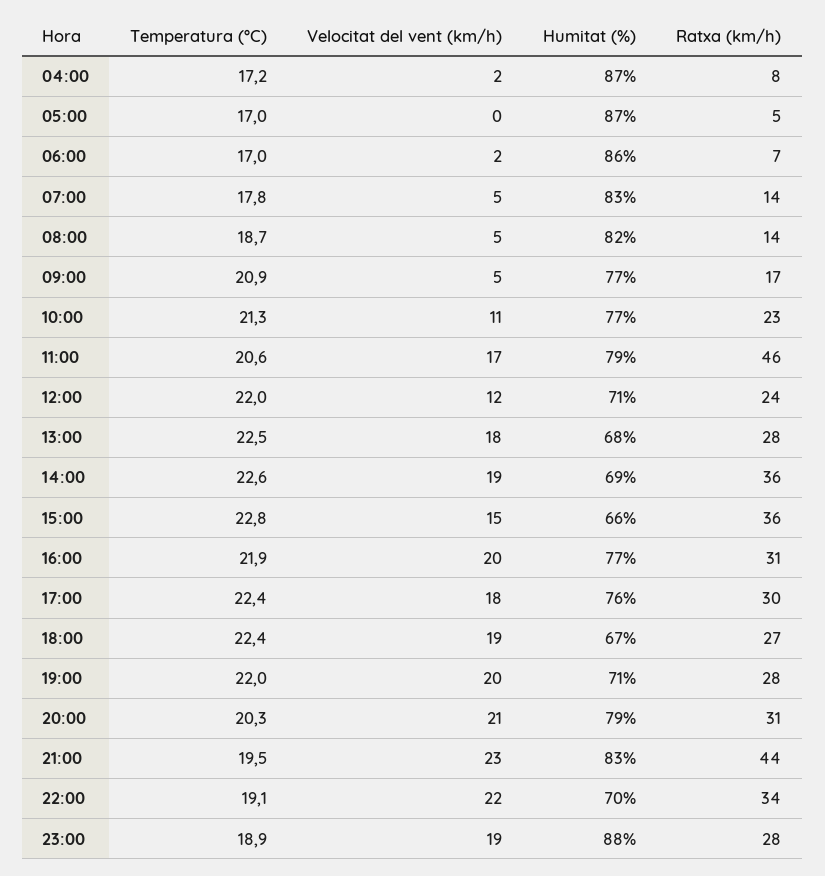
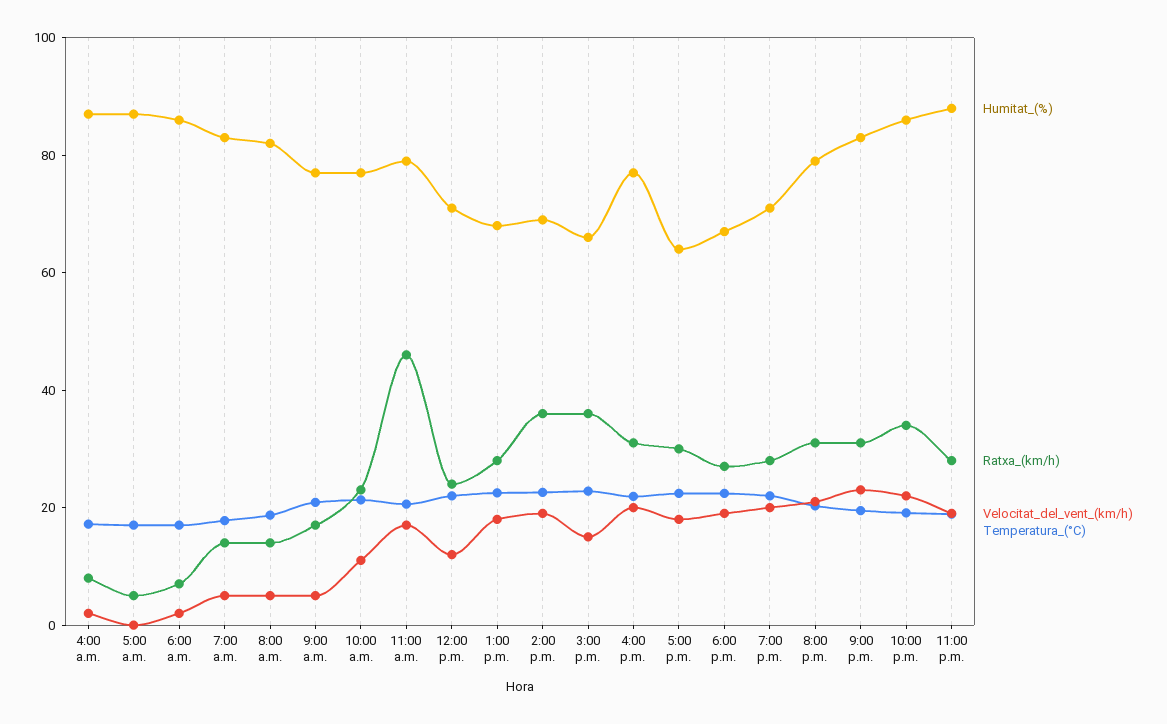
Humitat (%), 17:00: 76 -> 65
Ratxa (km/h), 21:00: 44 -> 30
Humitat (%), 22:00: 70 -> 85

